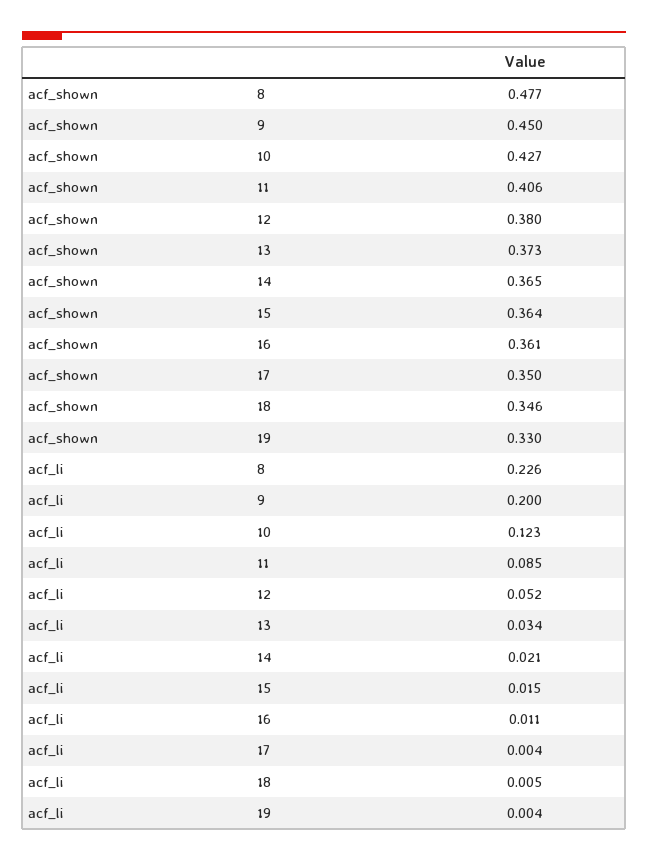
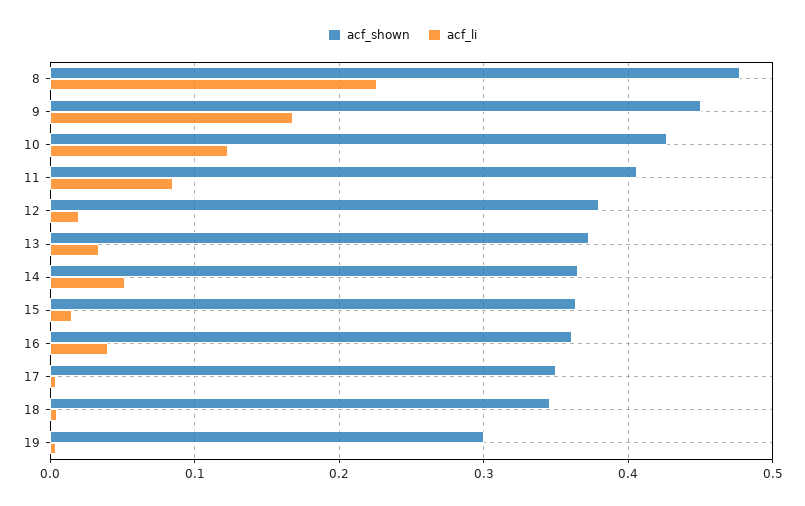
acf_shown, 19: 0.33 -> 0.3
acf_li, 9: 0.2 -> 0.17
acf_li, 12: 0.052 -> 0.02
acf_li, 14: 0.021 -> 0.05
acf_li, 16: 0.011 -> 0.04

